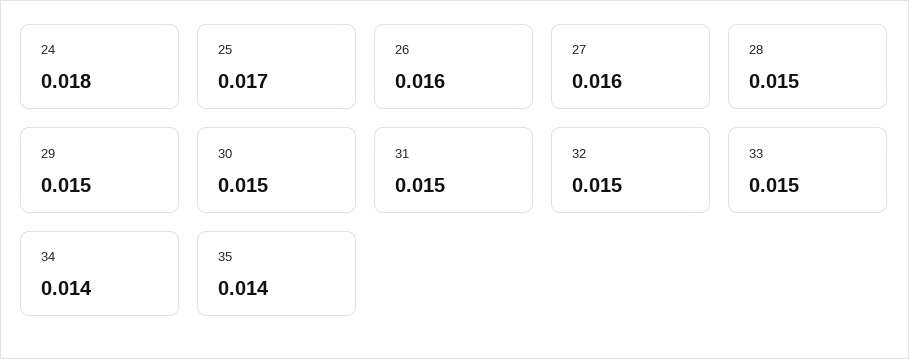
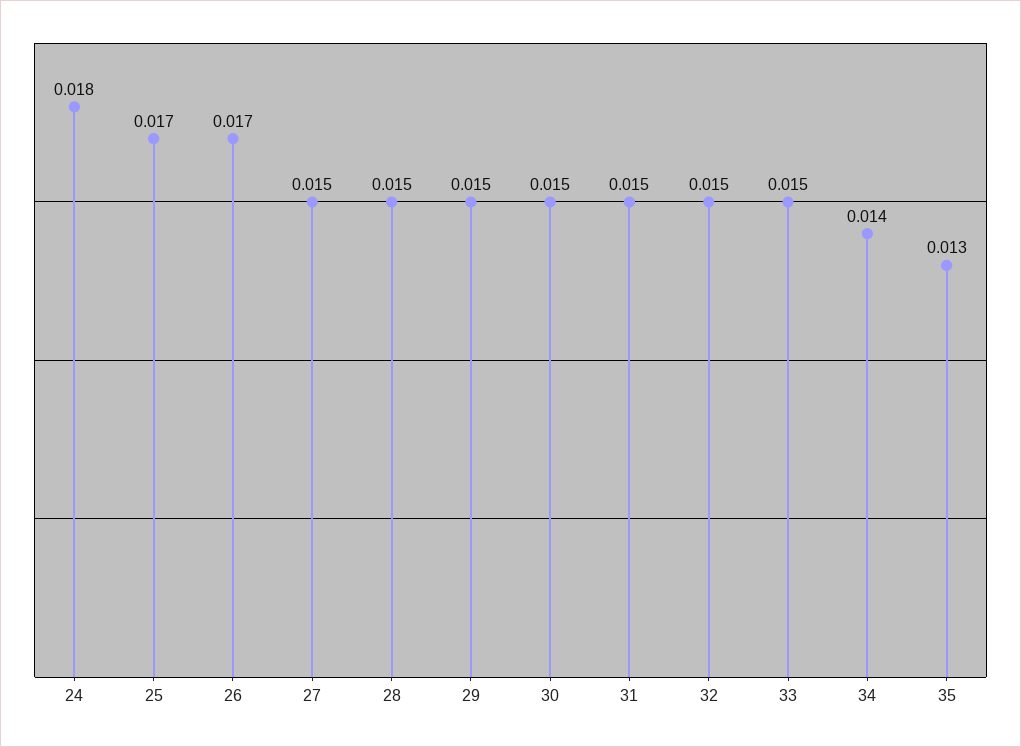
26: 0.016 -> 0.017
27: 0.016 -> 0.015
35: 0.014 -> 0.013

